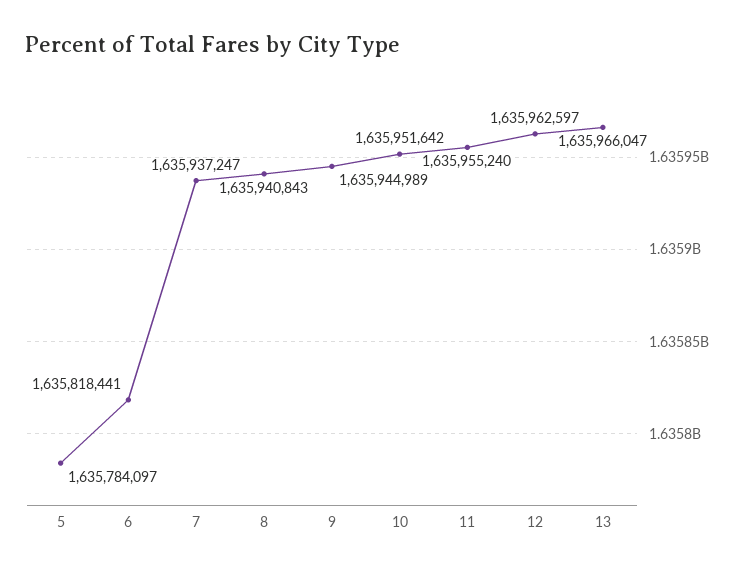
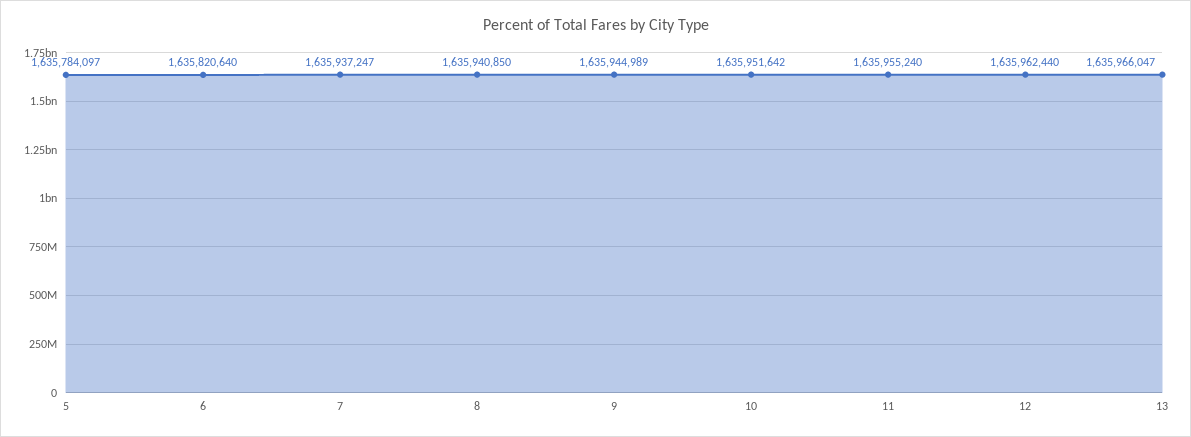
6: 1635818441 -> 1635820640
8: 1635940843 -> 1635940850
12: 1635962597 -> 1635962440

